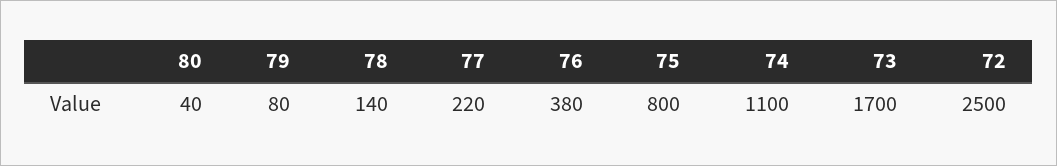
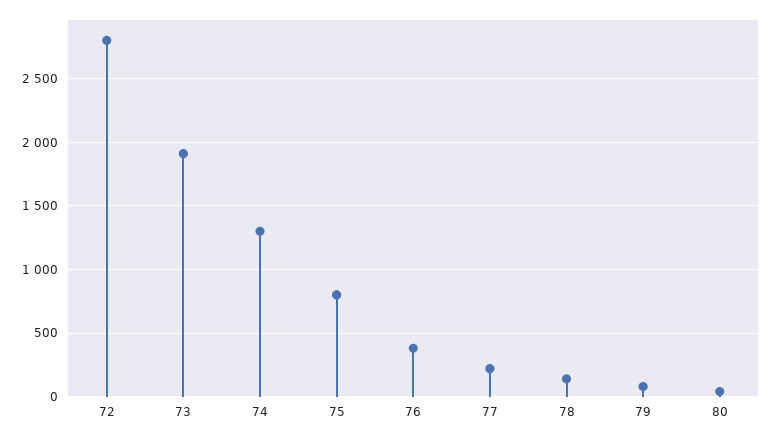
74: 1100 -> 1300
73: 1700 -> 1900
72: 2500 -> 2800

